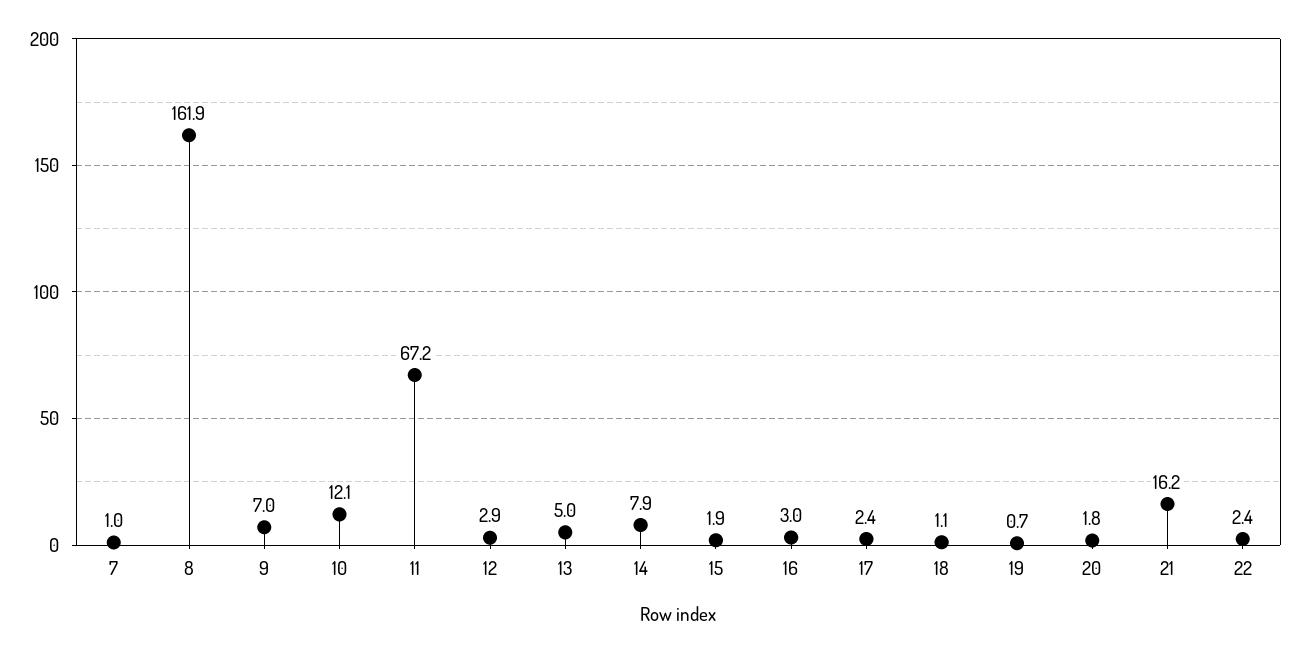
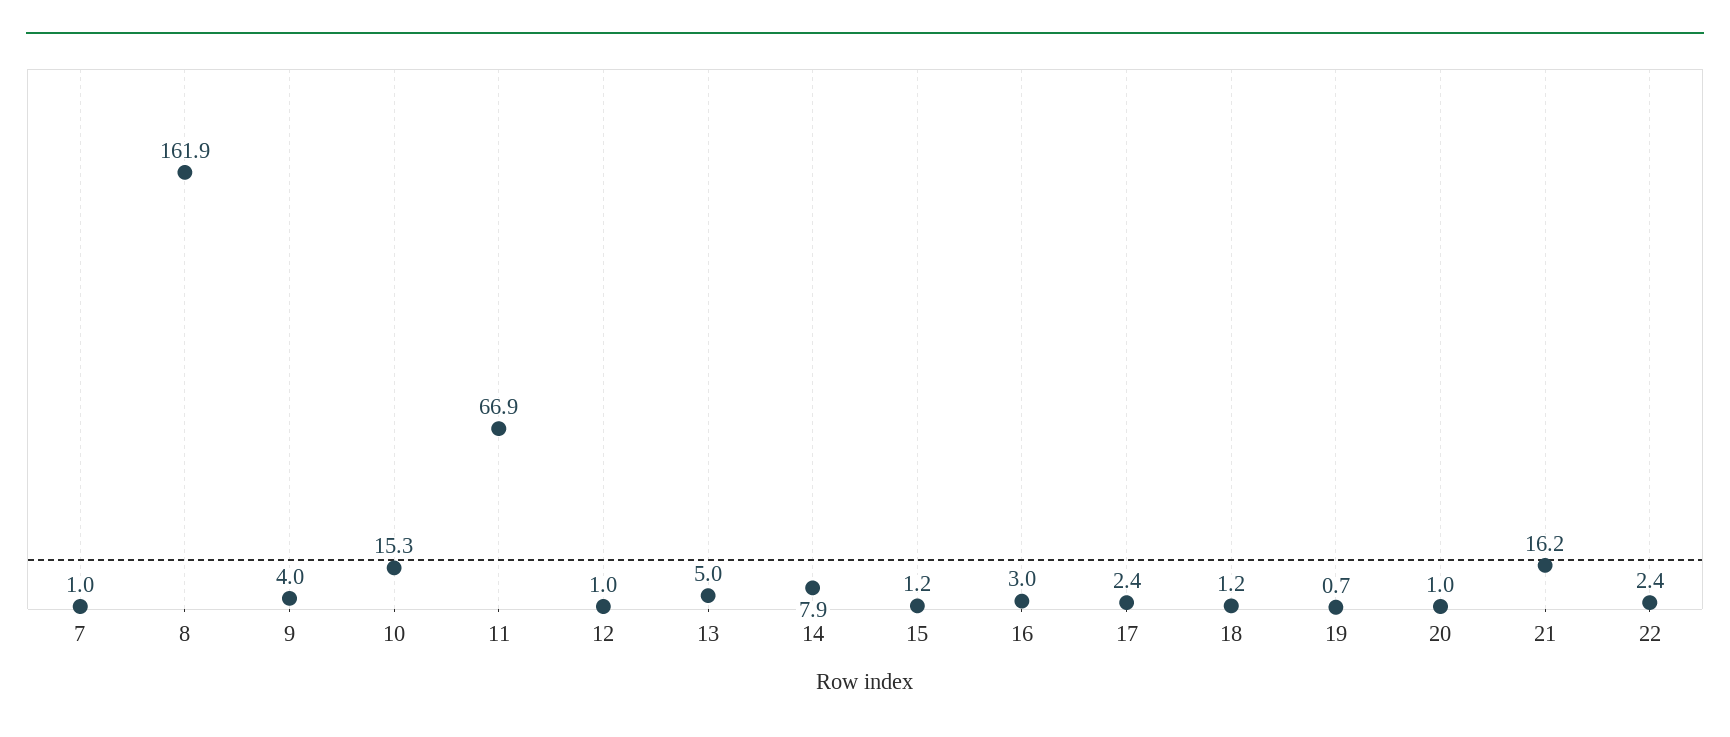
9: 7 -> 4
10: 12.1 -> 15.3
11: 67.2 -> 66.9
12: 2.9 -> 1
15: 1.9 -> 1.2
18: 1.1 -> 1.2
20: 1.8 -> 1

